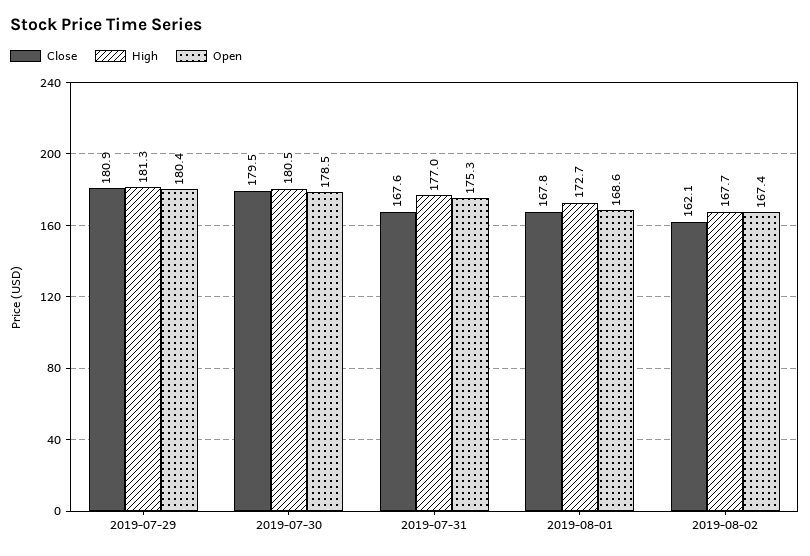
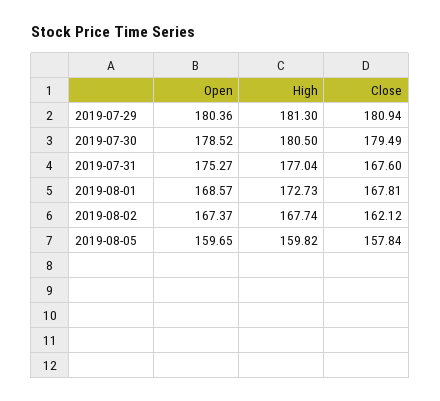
Open, 2019-08-05: none -> 159.65
High, 2019-08-05: none -> 159.82
Close, 2019-08-05: none -> 157.84

